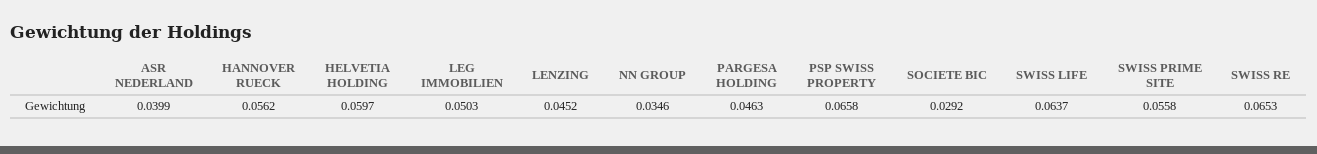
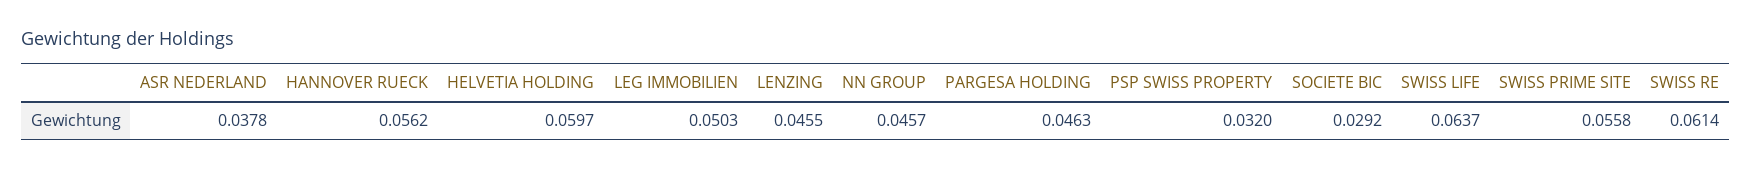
ASR NEDERLAND: 0.0399 -> 0.0378
LENZING: 0.0452 -> 0.0455
NN GROUP: 0.0346 -> 0.0457
PSP SWISS PROPERTY: 0.0658 -> 0.032
SWISS RE: 0.0653 -> 0.0614

